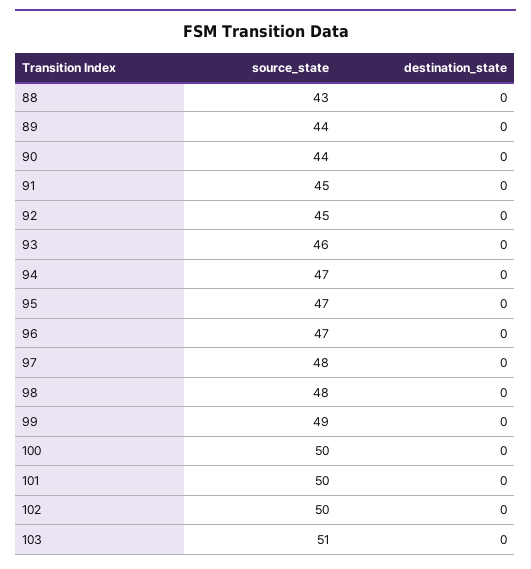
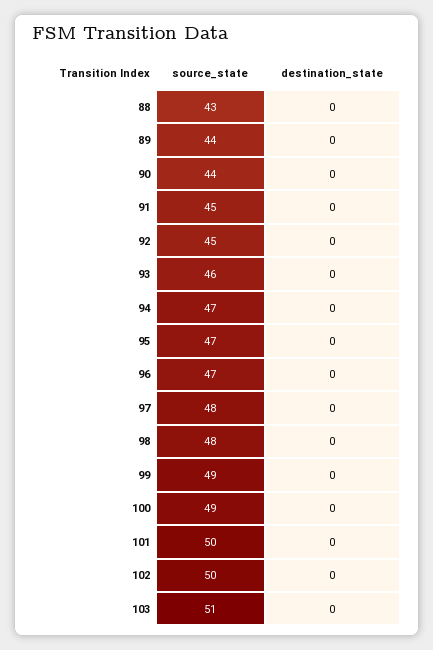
source_state, 100: 50 -> 49

